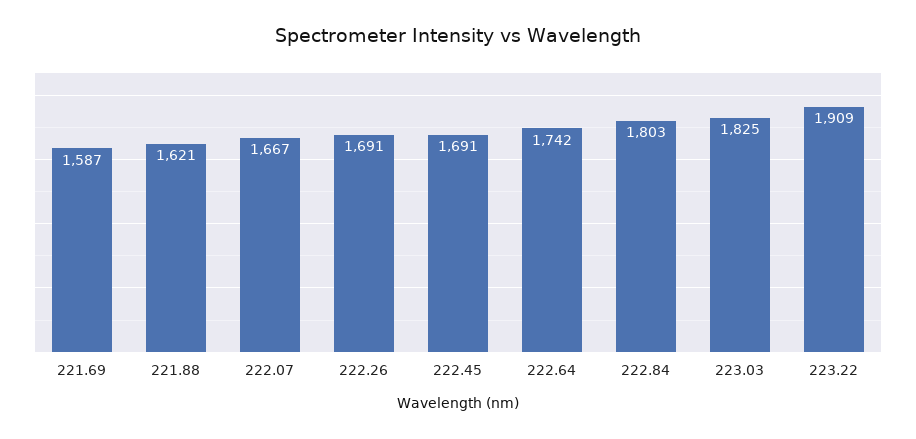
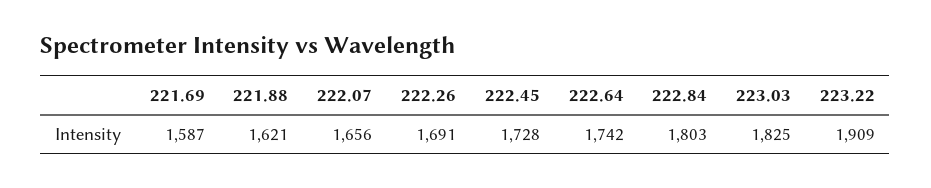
222.07: 1667 -> 1656
222.45: 1691 -> 1728

